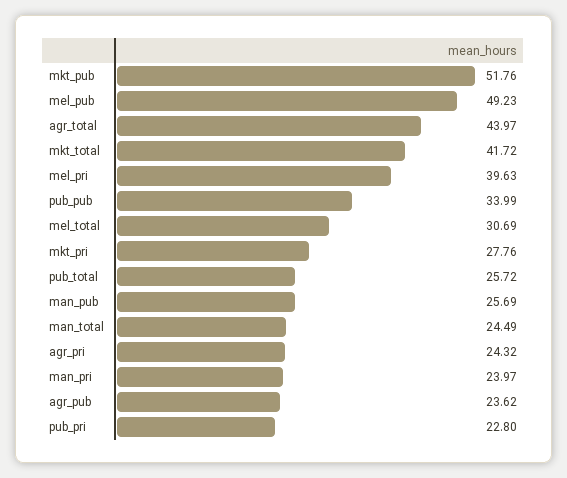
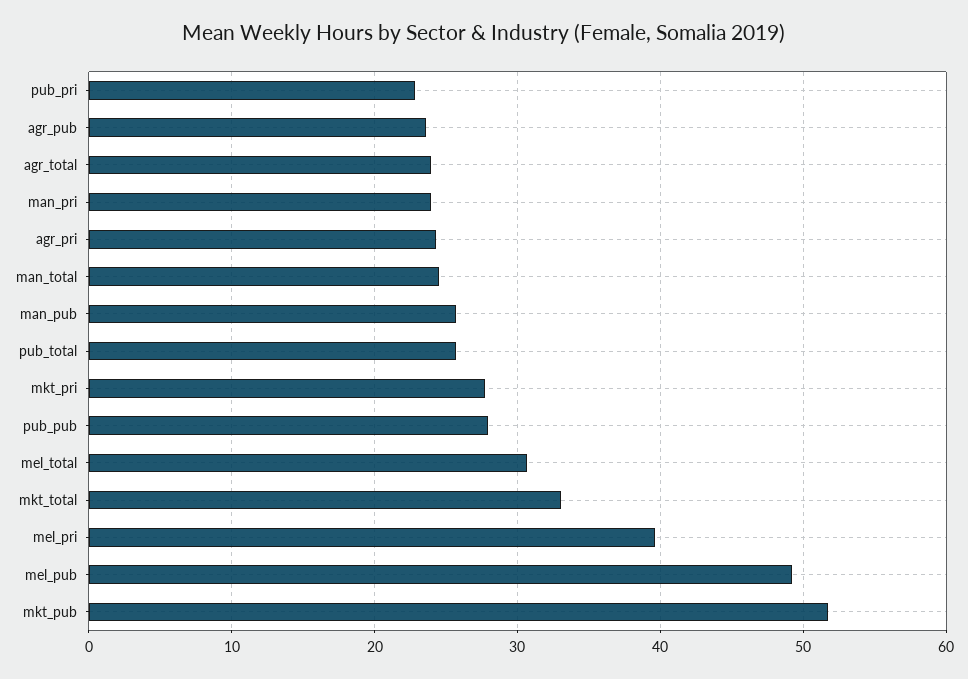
agr_total: 43.97 -> 24
mkt_total: 41.72 -> 33
pub_pub: 33.99 -> 28

